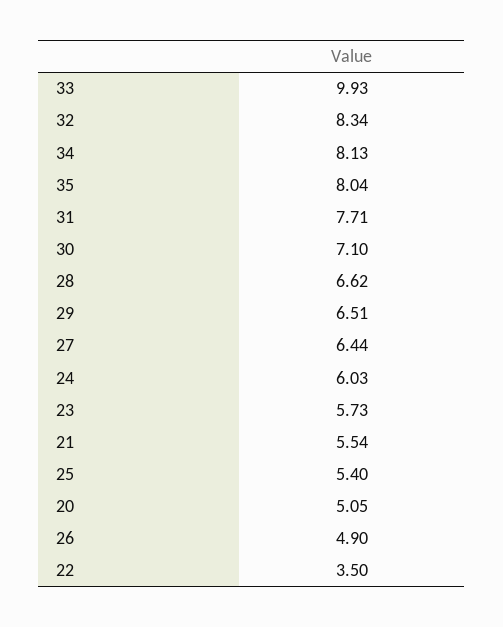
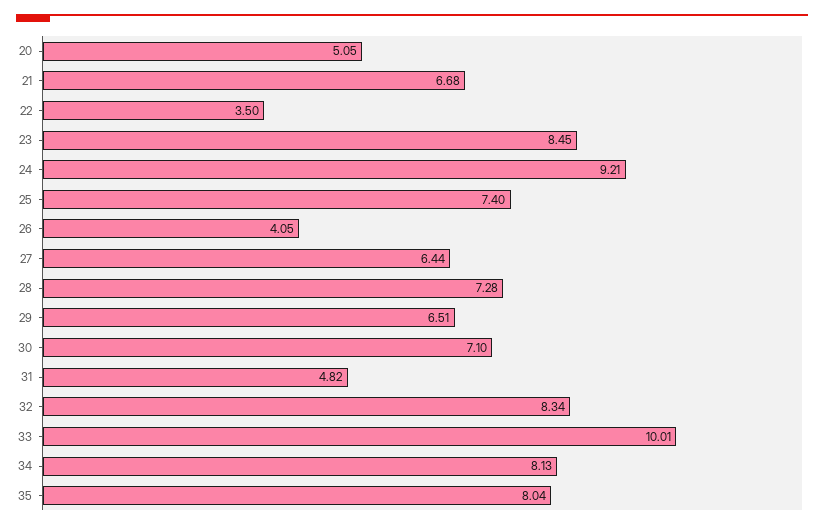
33: 9.93 -> 10.01
31: 7.71 -> 4.82
28: 6.62 -> 7.28
24: 6.03 -> 9.21
23: 5.73 -> 8.45
21: 5.54 -> 6.68
25: 5.4 -> 7.4
26: 4.9 -> 4.05

